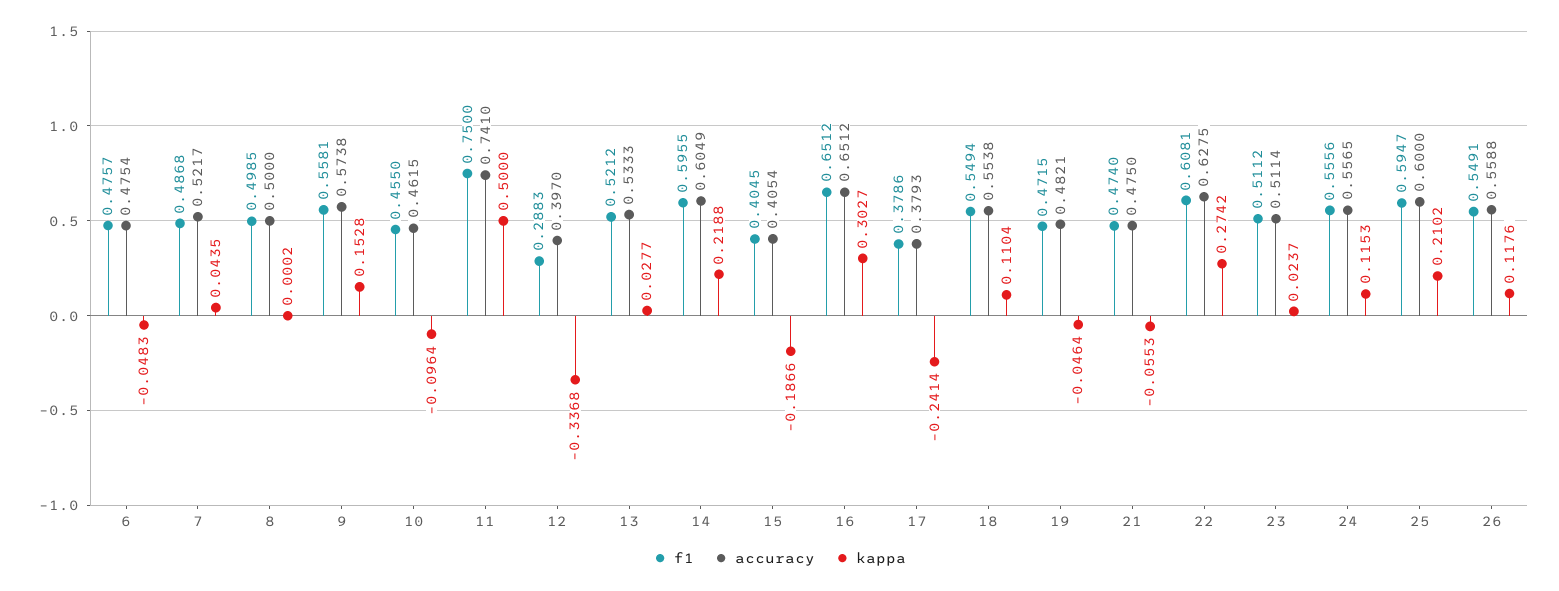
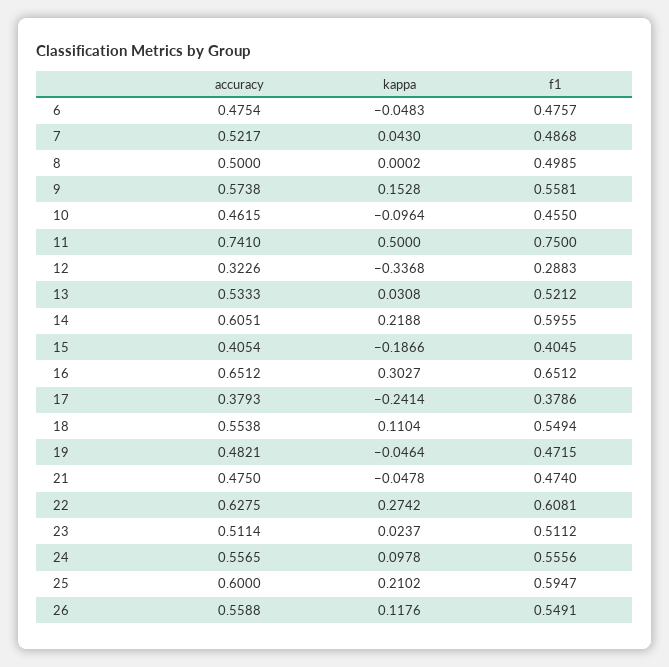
kappa, 7: 0.0435 -> 0.043
accuracy, 12: 0.397 -> 0.3226
kappa, 13: 0.0277 -> 0.0308
accuracy, 14: 0.6049 -> 0.6051
kappa, 21: -0.0553 -> -0.0478
kappa, 24: 0.1153 -> 0.0978

